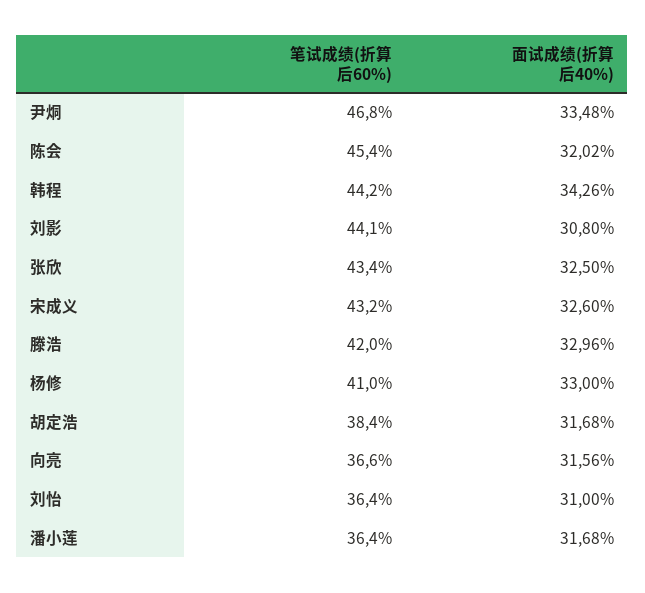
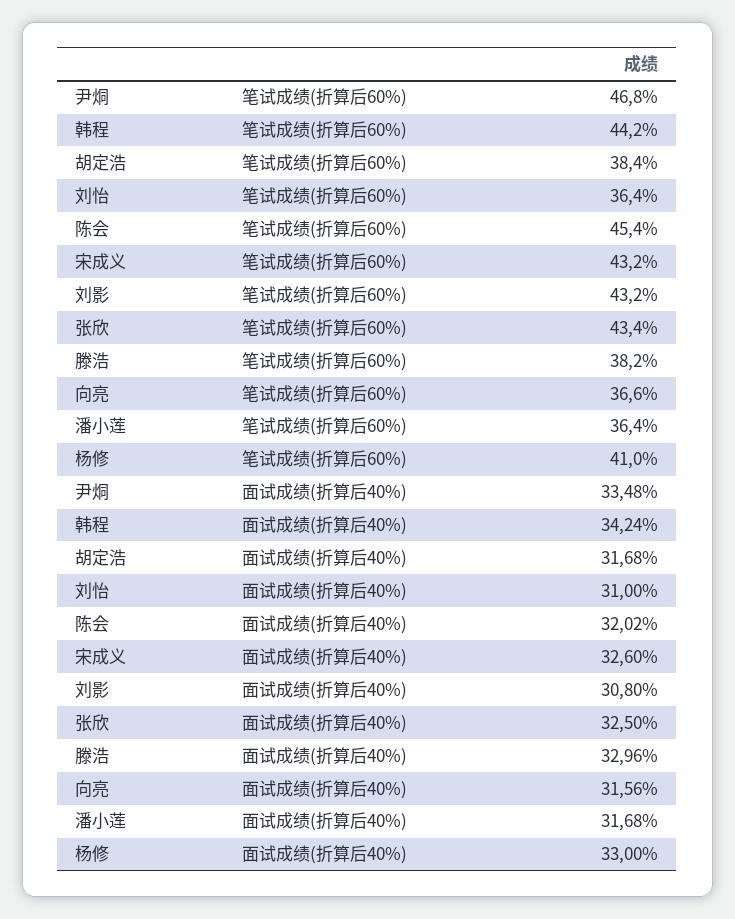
面试成绩(折算后40%), 韩程: 34.26 -> 34.24
笔试成绩(折算后60%), 刘影: 44.1 -> 43.2
笔试成绩(折算后60%), 滕浩: 42 -> 38.2

